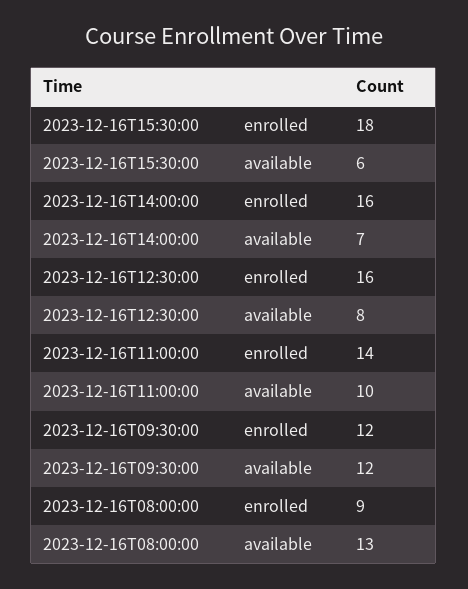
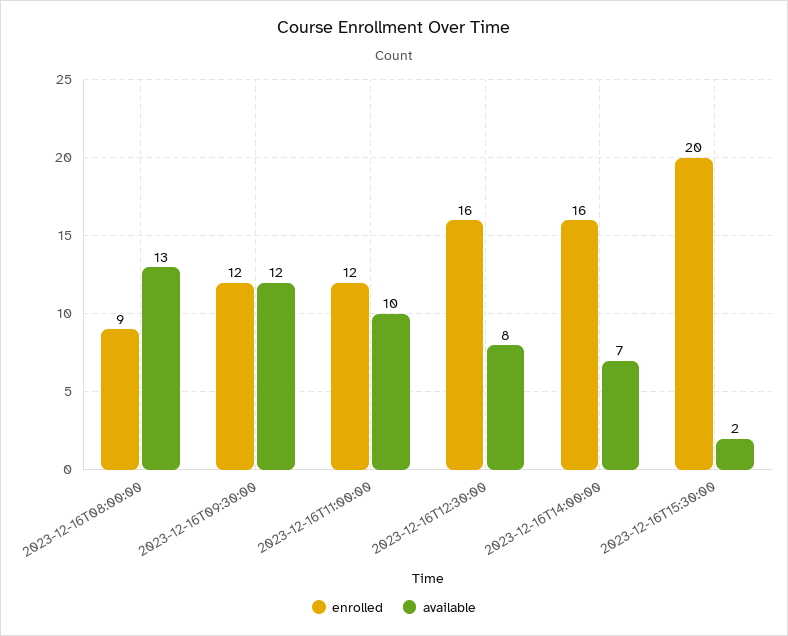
enrolled, 2023-12-16T15:30:00: 18 -> 20
available, 2023-12-16T15:30:00: 6 -> 2
enrolled, 2023-12-16T11:00:00: 14 -> 12

